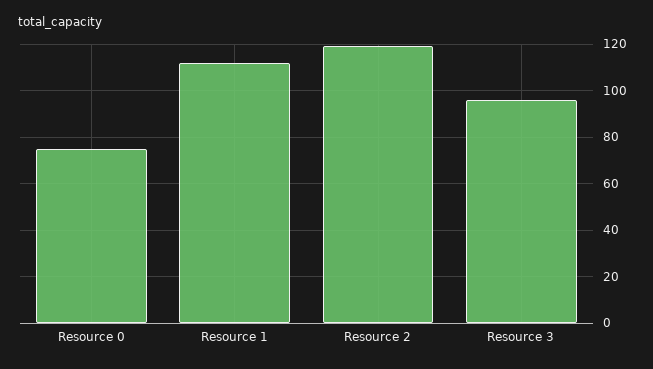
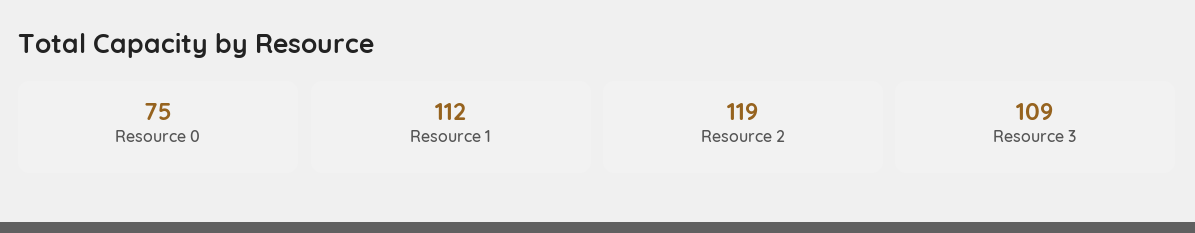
Resource 3: 95 -> 109

